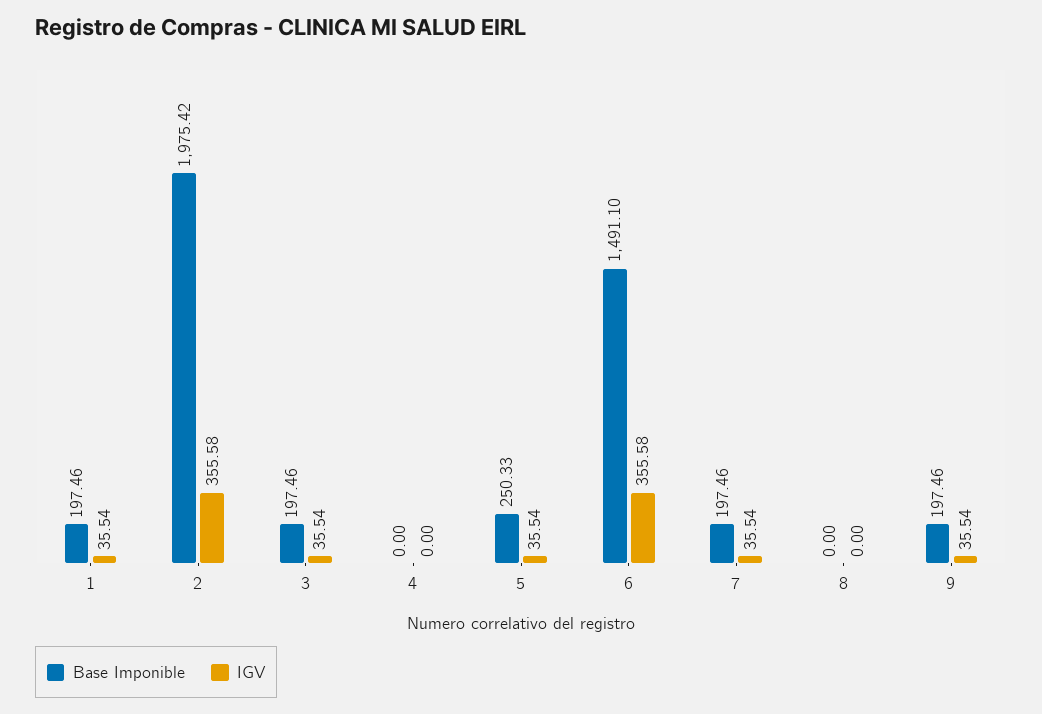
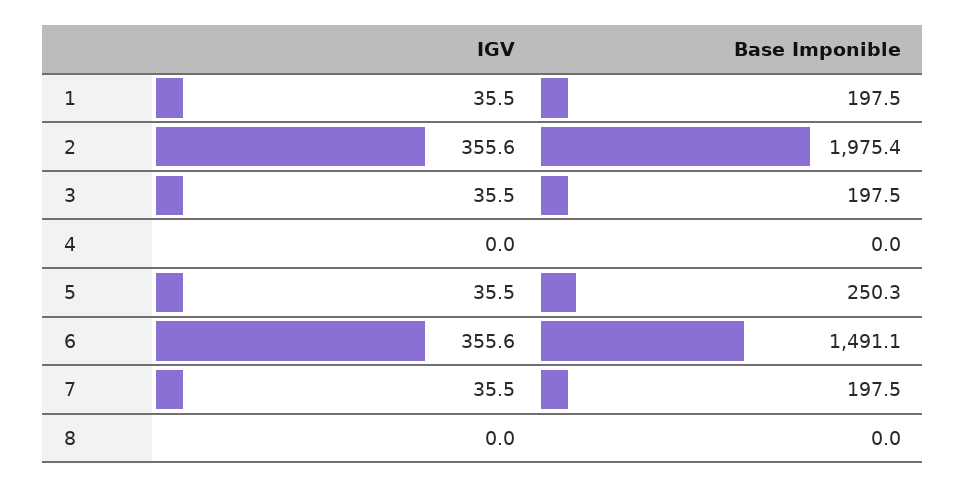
Base Imponible, 9: 197.46 -> none
IGV, 9: 35.54 -> none

